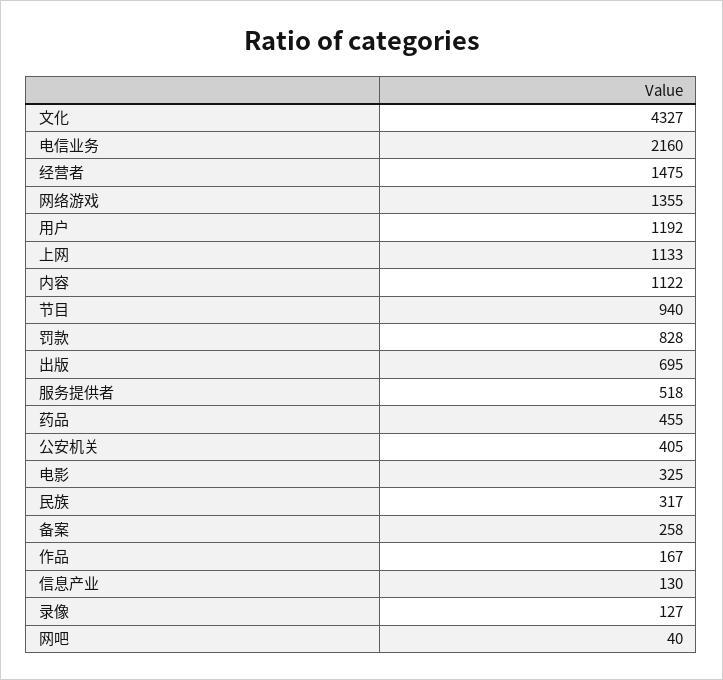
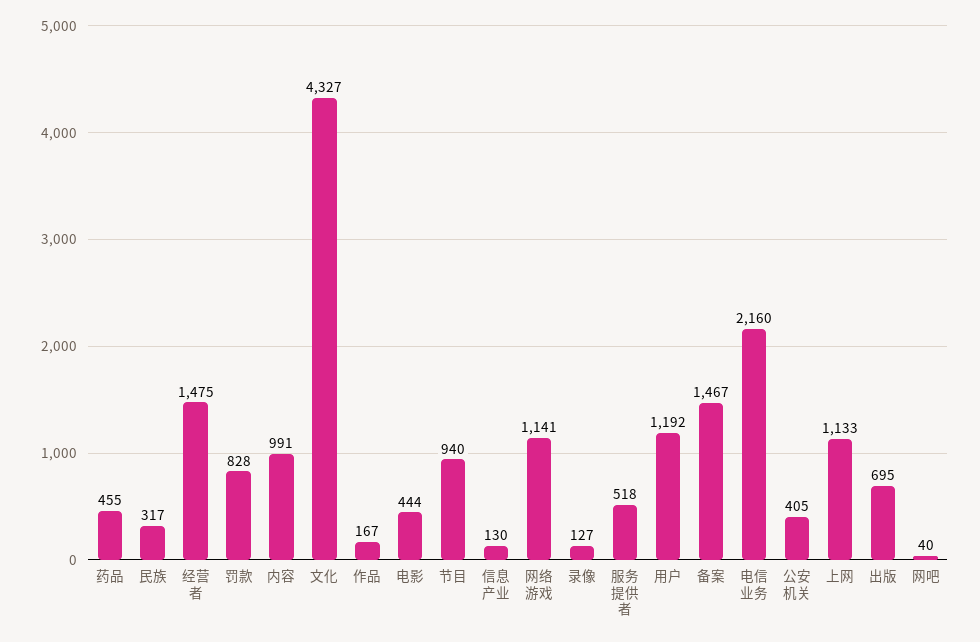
网络游戏: 1355 -> 1141
内容: 1122 -> 991
电影: 325 -> 444
备案: 258 -> 1467

